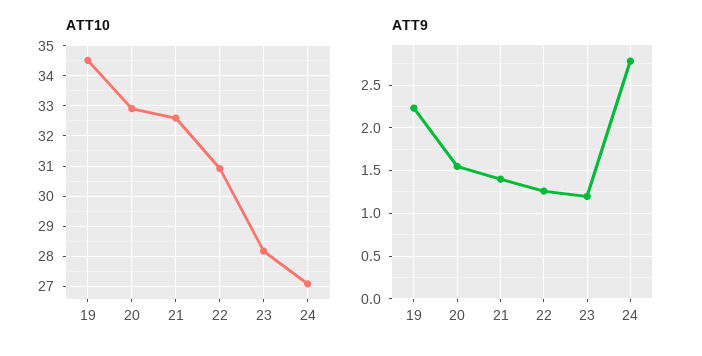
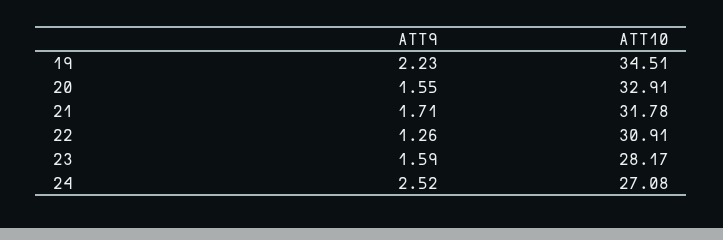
ATT10, 21: 32.6 -> 31.78
ATT9, 21: 1.4 -> 1.71
ATT9, 23: 1.2 -> 1.59
ATT9, 24: 2.8 -> 2.52

